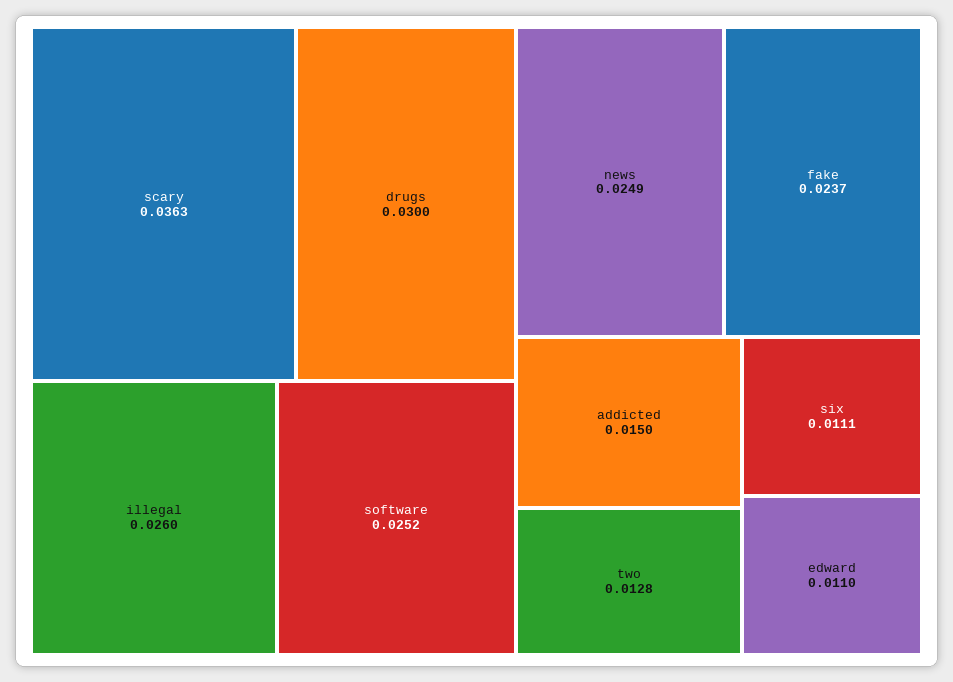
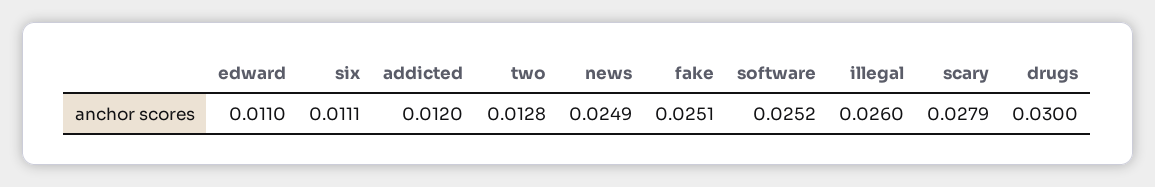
scary: 0.0363 -> 0.0279
fake: 0.0237 -> 0.0251
addicted: 0.015 -> 0.012

